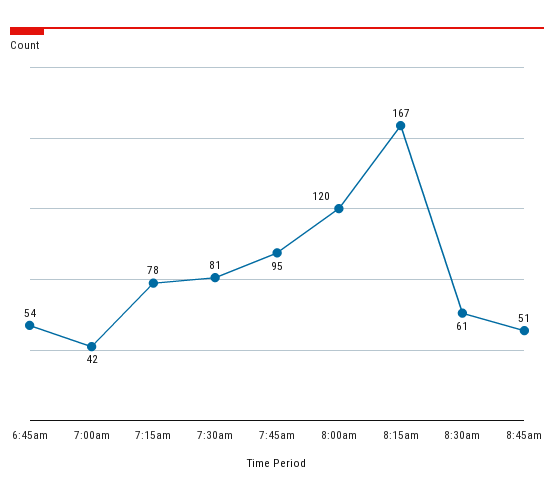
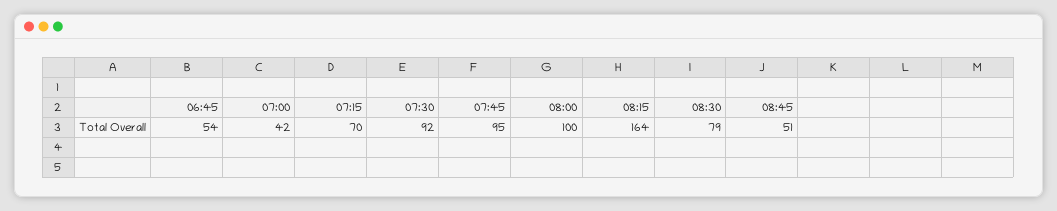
7:15am: 78 -> 70
7:30am: 81 -> 92
8:00am: 120 -> 100
8:15am: 167 -> 164
8:30am: 61 -> 79

